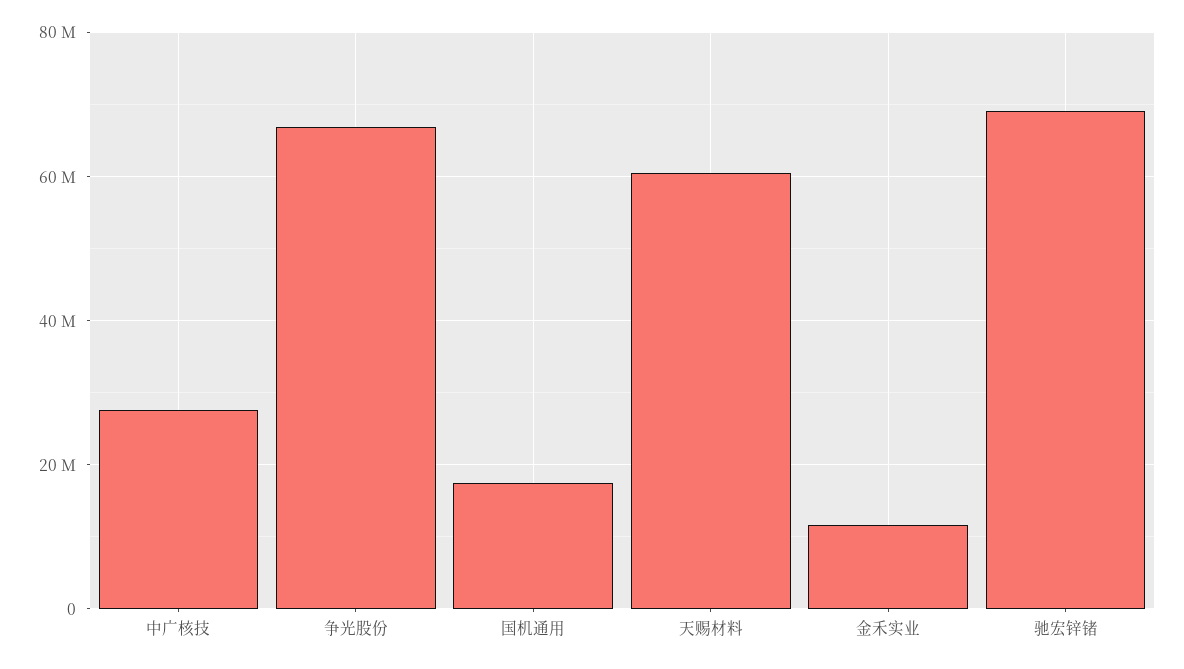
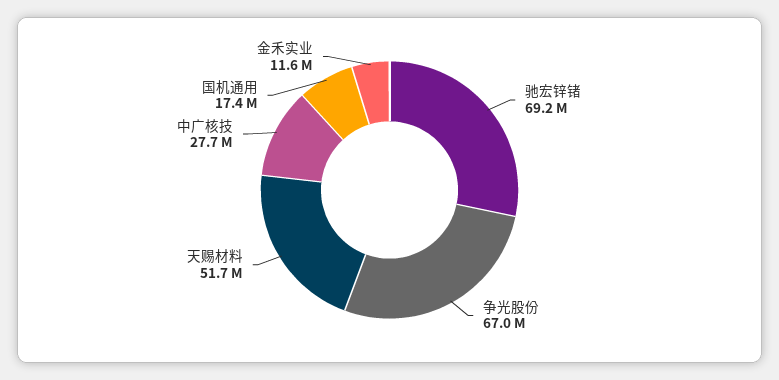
天赐材料: 60000000 -> 51700000

